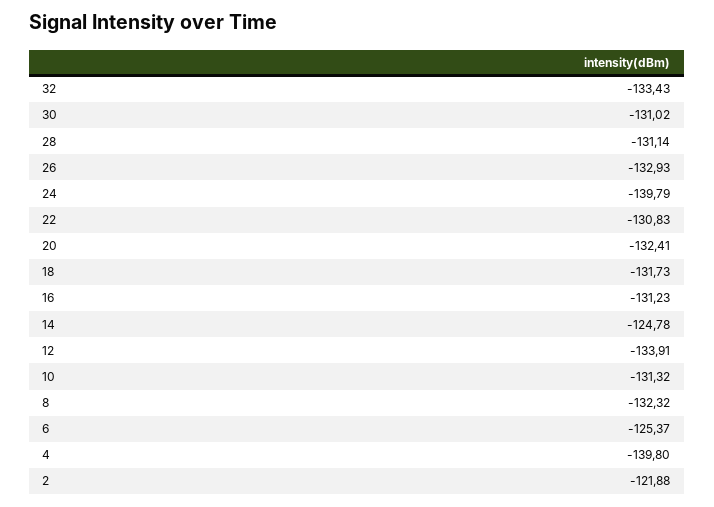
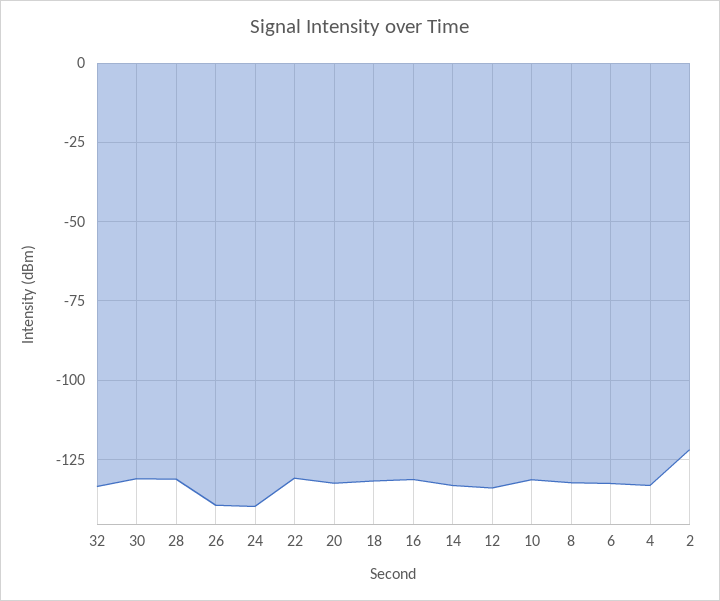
26: -132.93 -> -140
14: -124.78 -> -132.5
6: -125.37 -> -132.5
4: -139.8 -> -132.5

